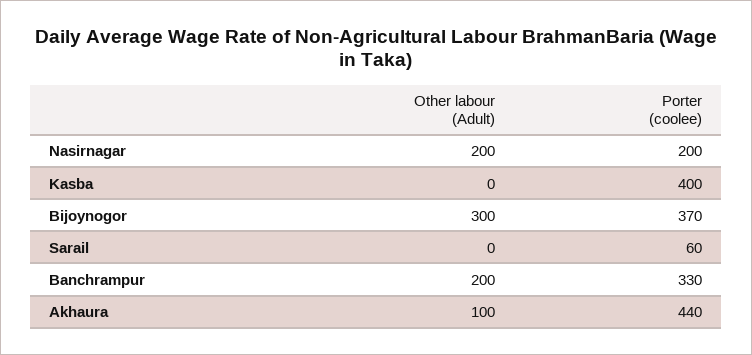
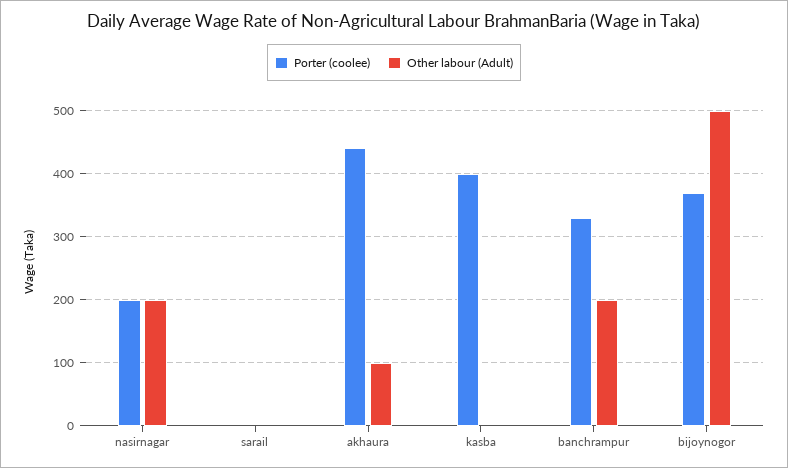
Other labour (Adult), Bijoynogor: 300 -> 500
Porter (coolee), Sarail: 60 -> 0

